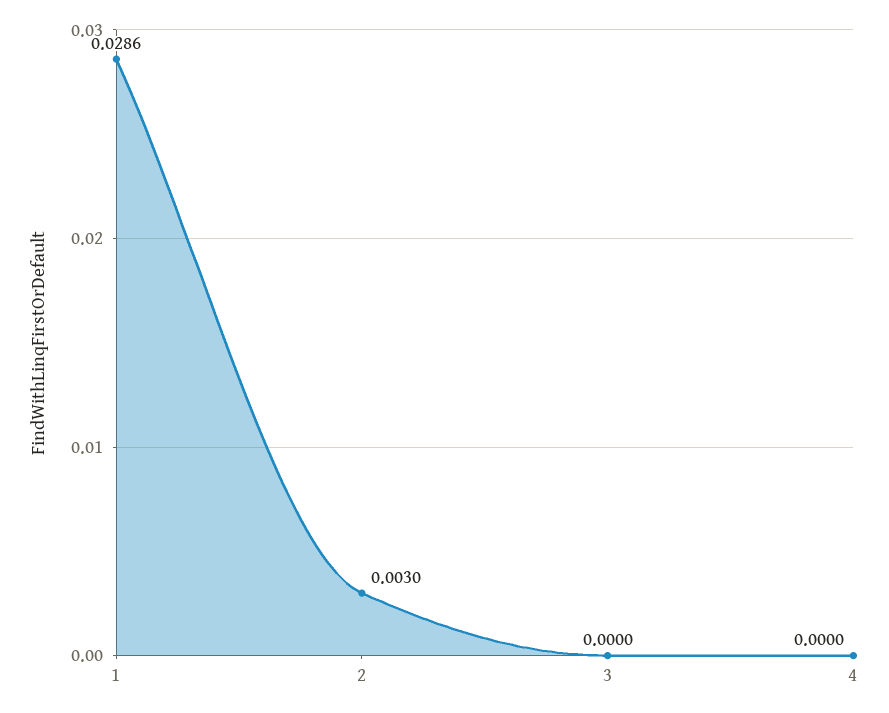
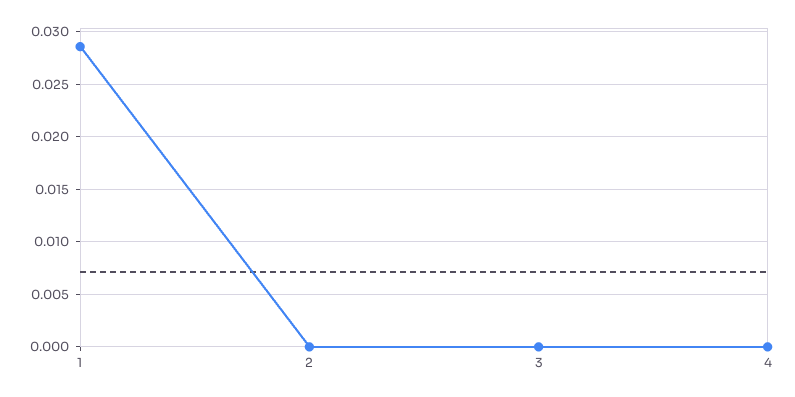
2: 0.003 -> 0

